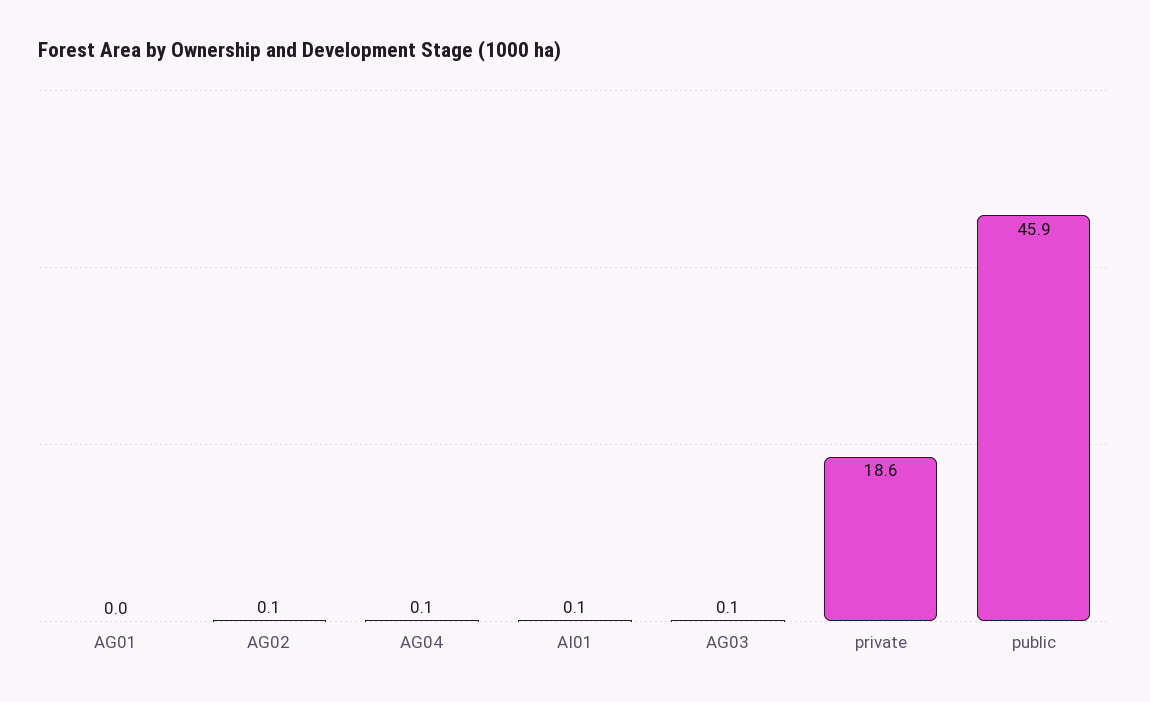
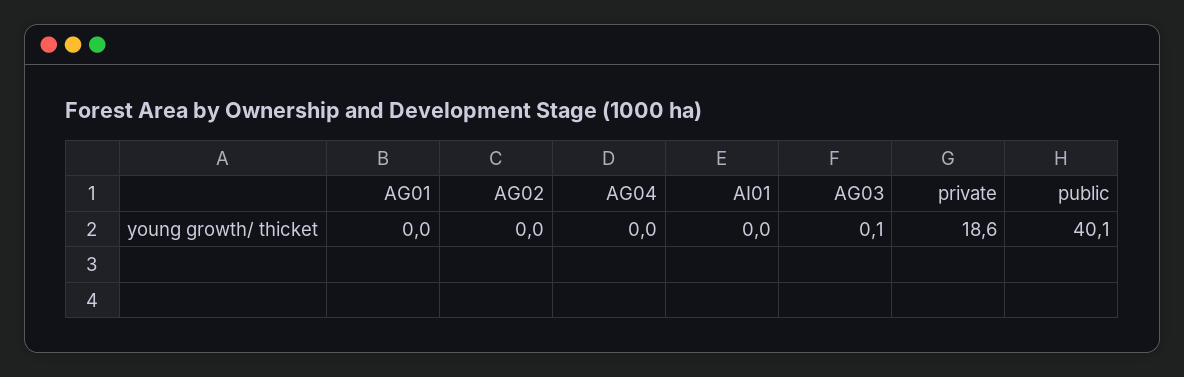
AG02: 0.1 -> 0
AG04: 0.1 -> 0
AI01: 0.1 -> 0
public: 45.9 -> 40.1

